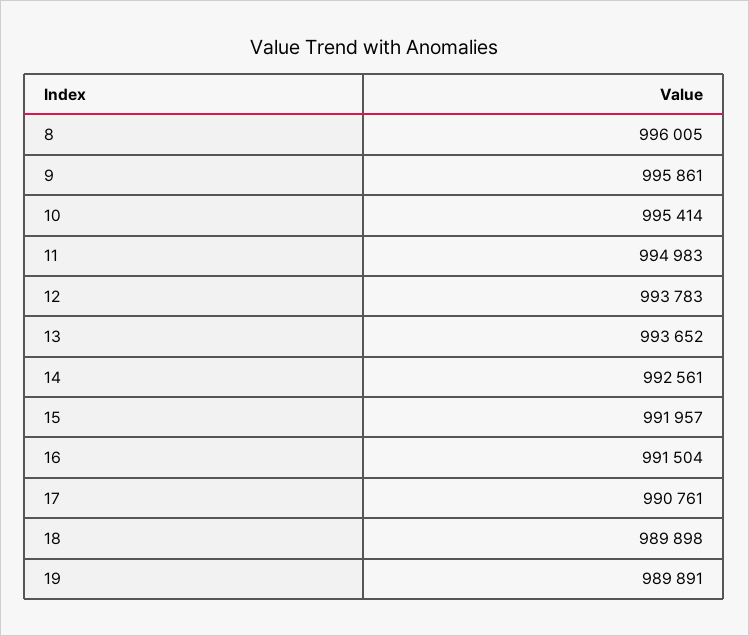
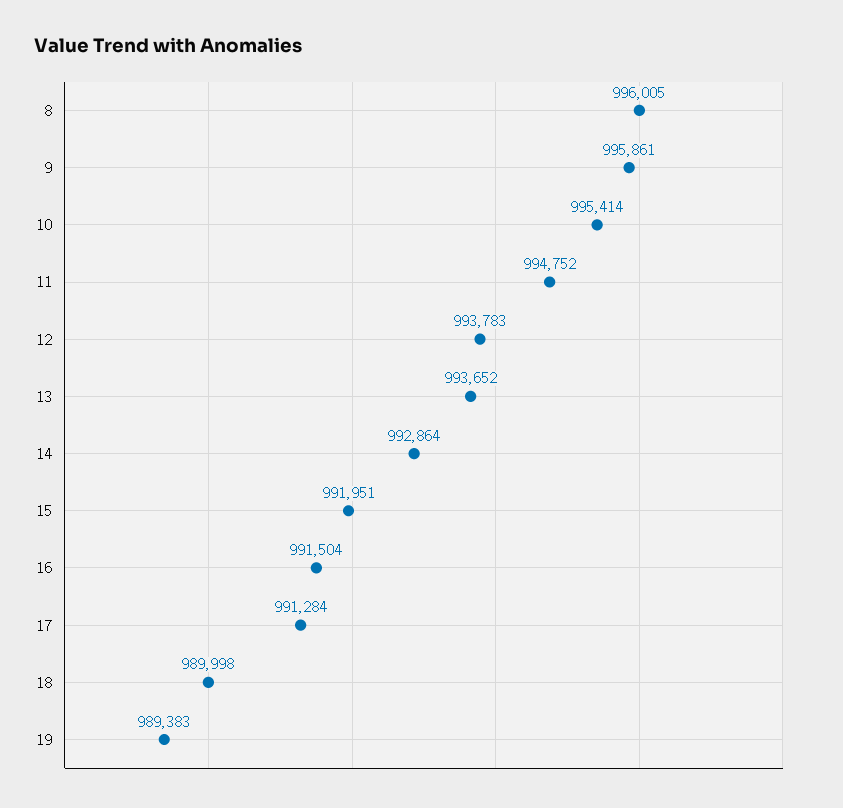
11: 994983 -> 994752
14: 992561 -> 992864
15: 991957 -> 991951
17: 990761 -> 991284
18: 989898 -> 989998
19: 989891 -> 989383

